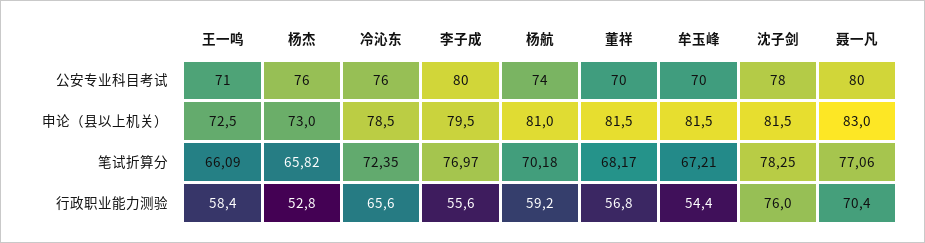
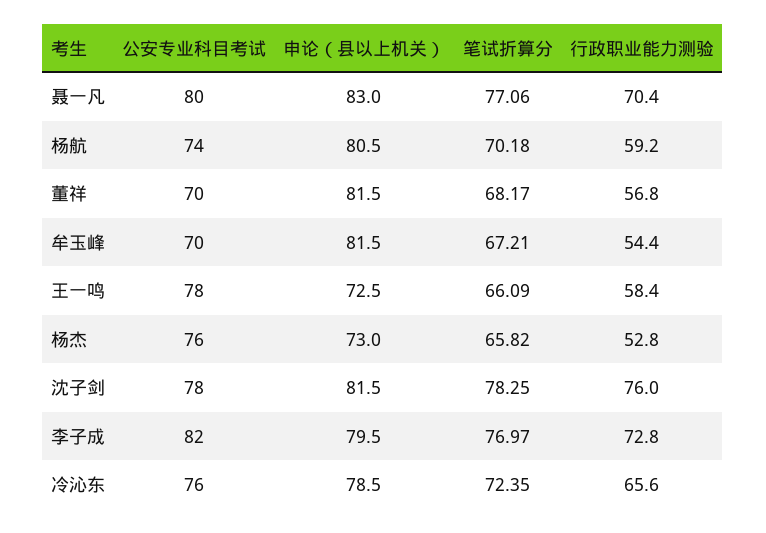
王一鸣, 公安专业科目考试: 71 -> 78
李子成, 公安专业科目考试: 80 -> 82
杨航, 申论（县以上机关）: 81 -> 80.5
李子成, 行政职业能力测验: 55.6 -> 72.8

